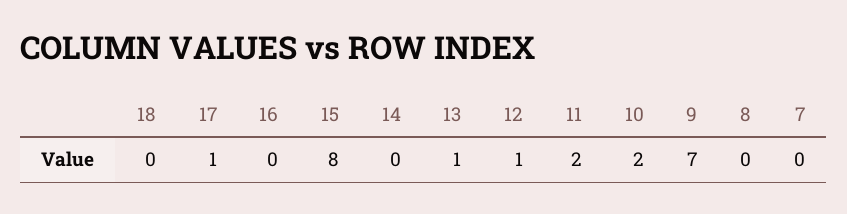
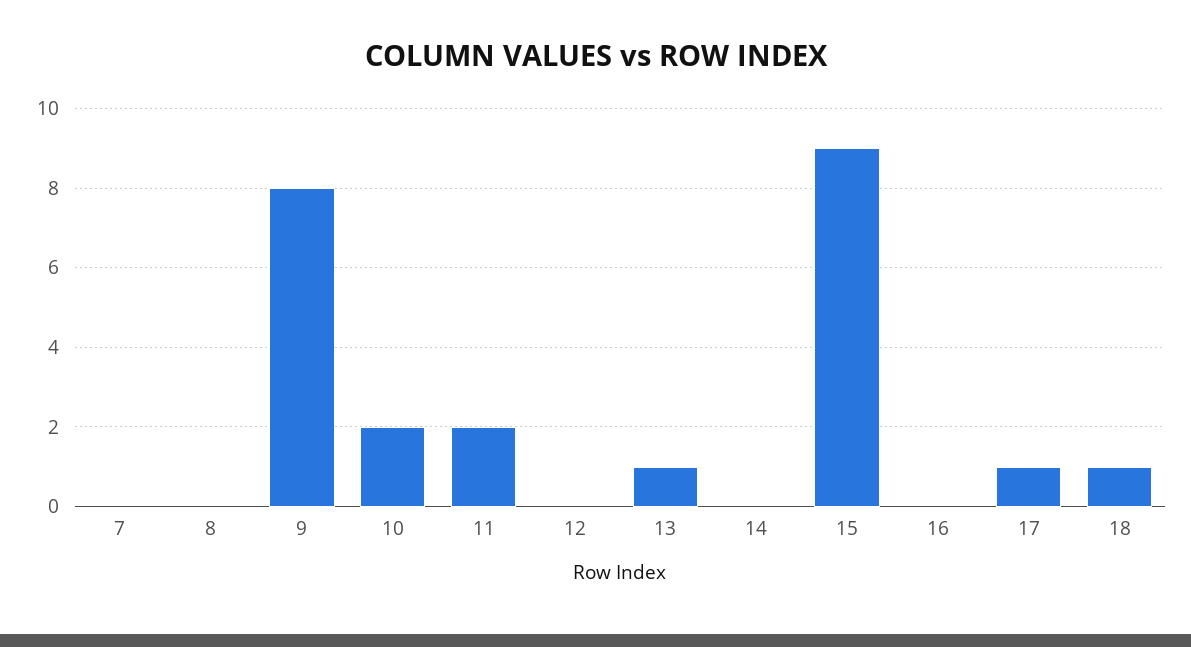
18: 0 -> 1
15: 8 -> 9
12: 1 -> 0
9: 7 -> 8

